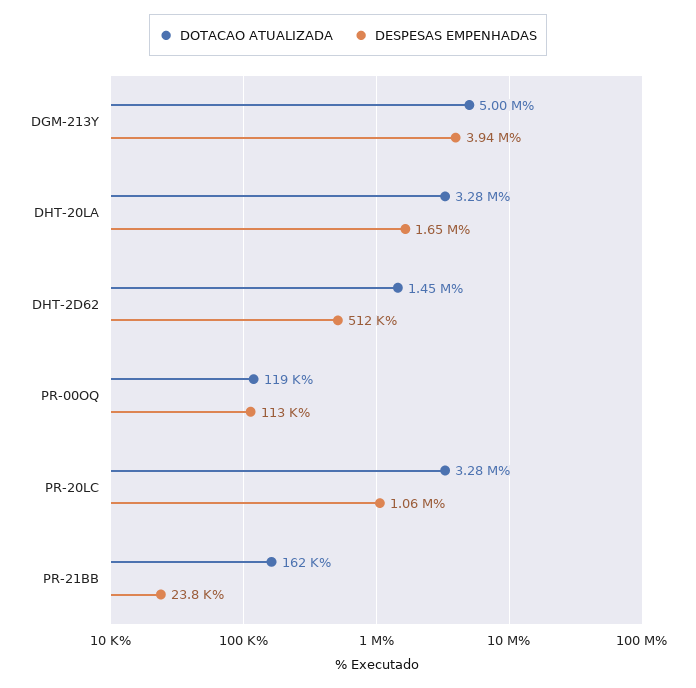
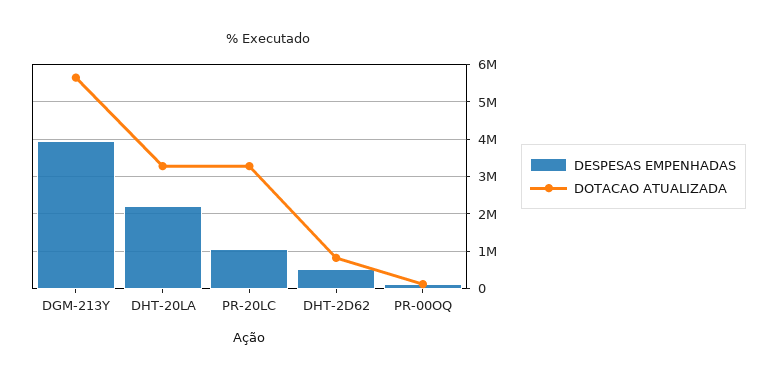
DOTACAO ATUALIZADA, DGM-213Y: 5000000 -> 5600000
DESPESAS EMPENHADAS, DHT-20LA: 1650000 -> 2200000
DOTACAO ATUALIZADA, DHT-2D62: 1450000 -> 800000
DOTACAO ATUALIZADA, PR-21BB: 162000 -> none
DESPESAS EMPENHADAS, PR-21BB: 23800 -> none

